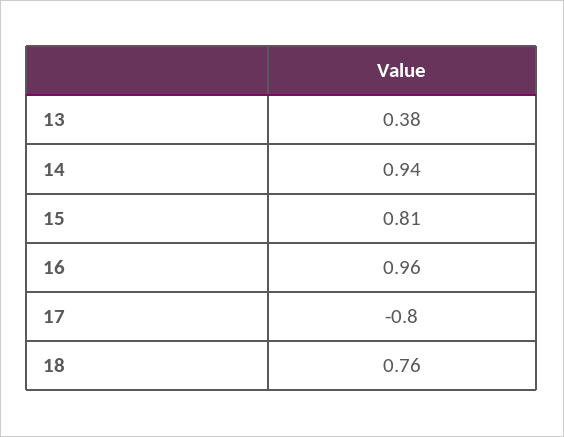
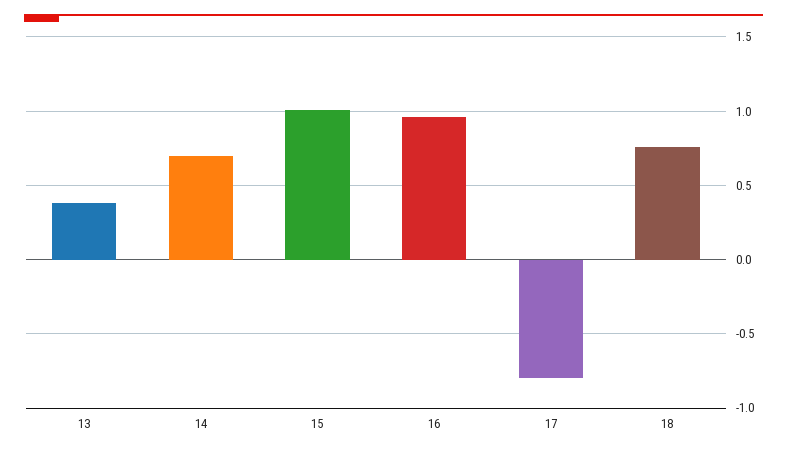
14: 0.94 -> 0.7
15: 0.81 -> 1

